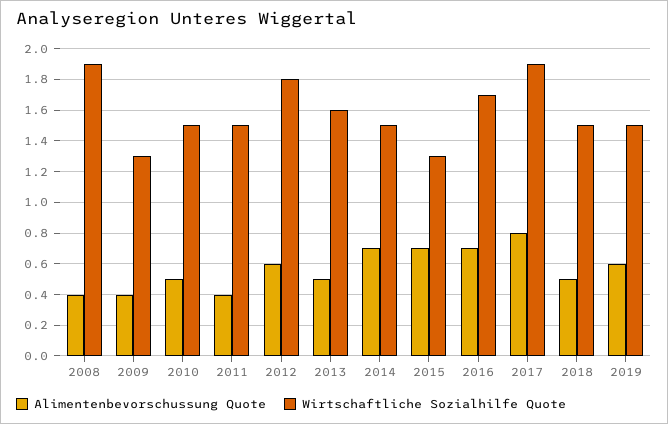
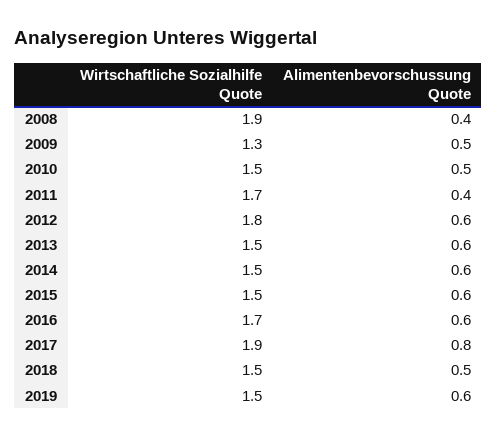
Alimentenbevorschussung Quote, 2009: 0.4 -> 0.5
Wirtschaftliche Sozialhilfe Quote, 2011: 1.5 -> 1.7
Alimentenbevorschussung Quote, 2013: 0.5 -> 0.6
Wirtschaftliche Sozialhilfe Quote, 2013: 1.6 -> 1.5
Alimentenbevorschussung Quote, 2014: 0.7 -> 0.6
Alimentenbevorschussung Quote, 2015: 0.7 -> 0.6
Wirtschaftliche Sozialhilfe Quote, 2015: 1.3 -> 1.5
Alimentenbevorschussung Quote, 2016: 0.7 -> 0.6

